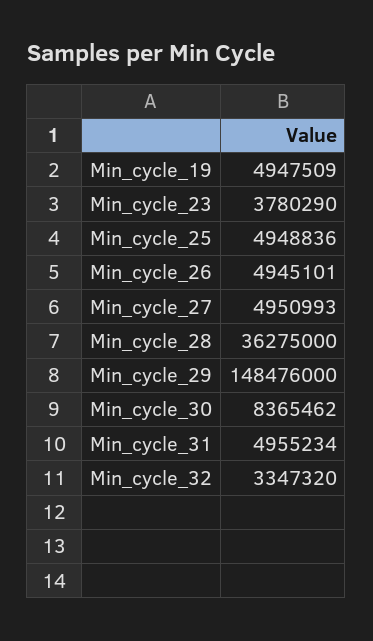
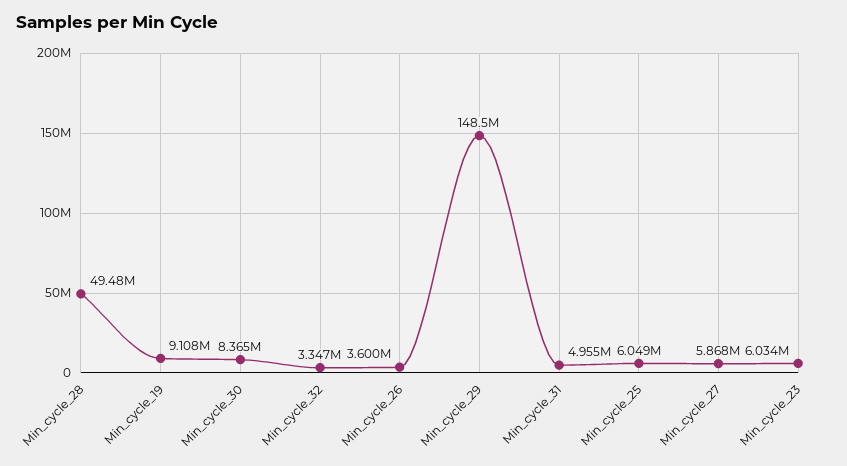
Min_cycle_19: 4947509 -> 9108000
Min_cycle_23: 3780290 -> 6034000
Min_cycle_25: 4948836 -> 6049000
Min_cycle_26: 4945101 -> 3600000
Min_cycle_27: 4950993 -> 5868000
Min_cycle_28: 36275000 -> 49480000

